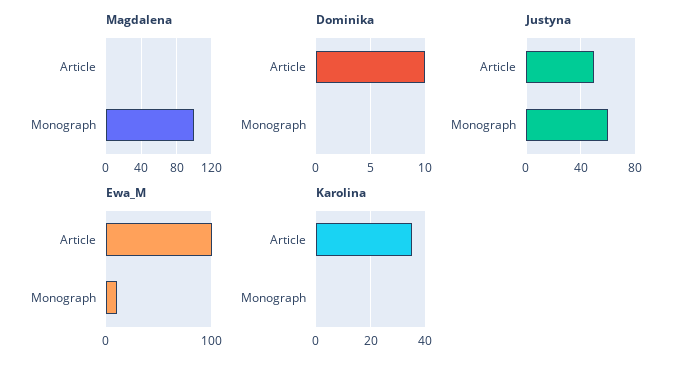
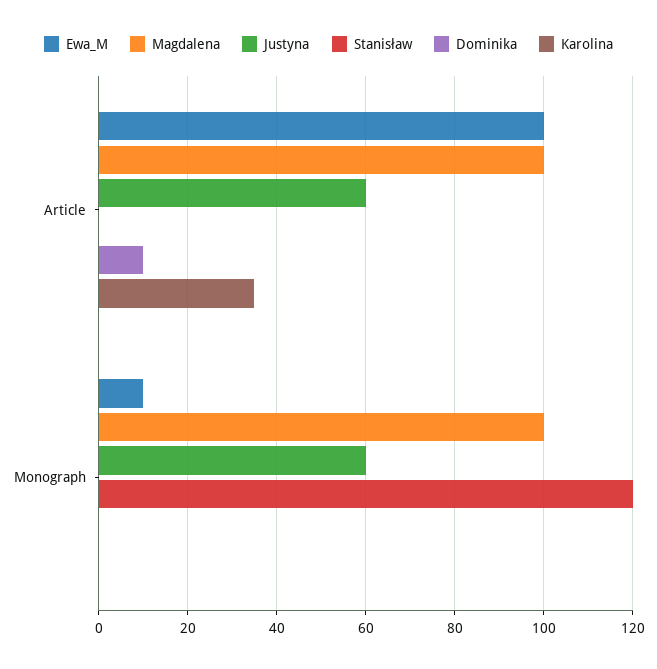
Magdalena, Article: 0 -> 100
Justyna, Article: 50 -> 60
Stanisław, Article: none -> 0
Stanisław, Monograph: none -> 120

